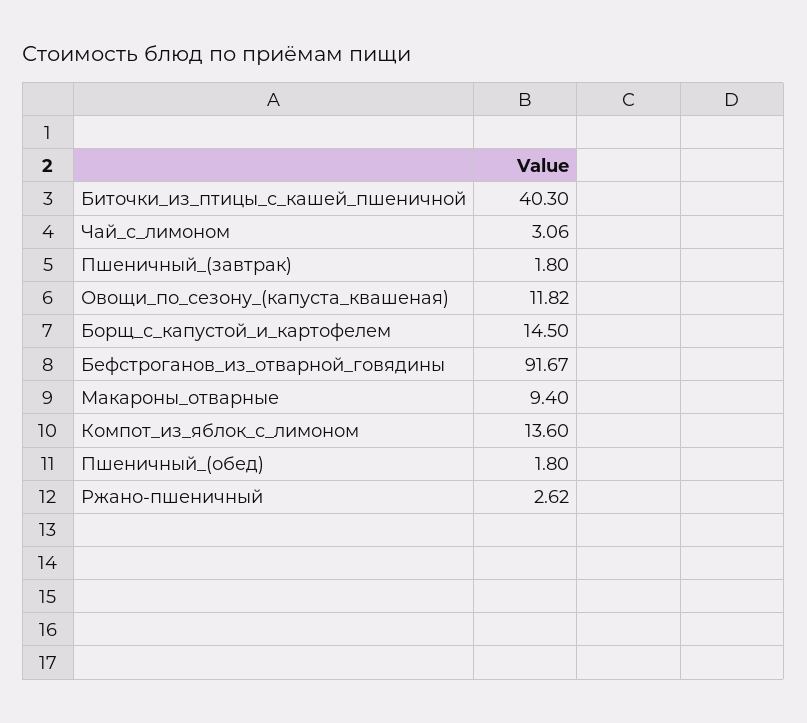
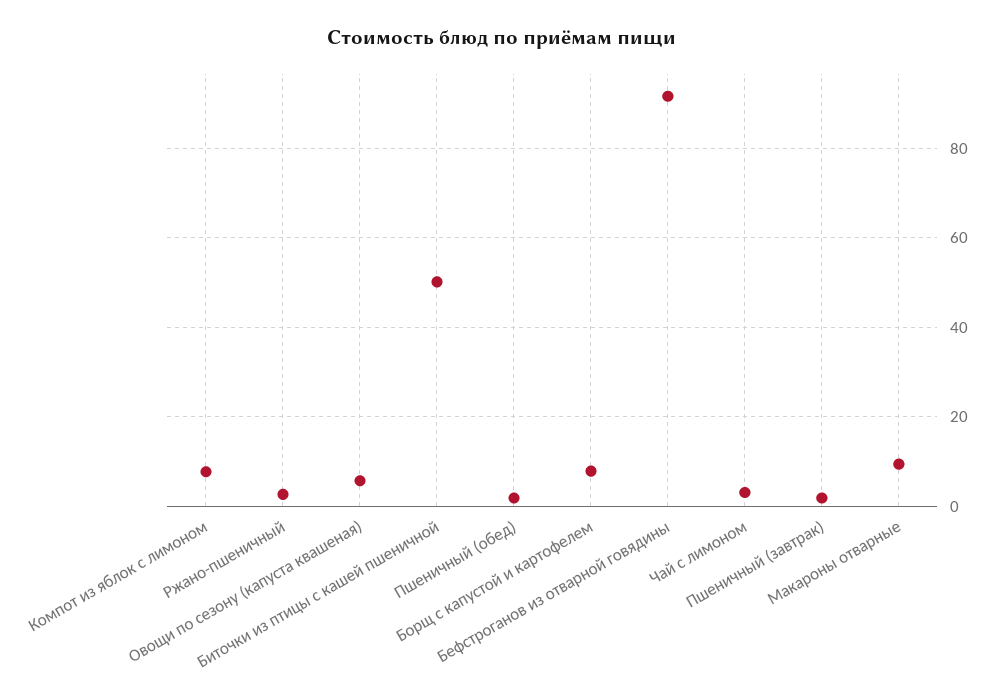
Биточки_из_птицы_с_кашей_пшеничной: 40.3 -> 50
Овощи_по_сезону_(капуста_квашеная): 11.82 -> 6
Борщ_с_капустой_и_картофелем: 14.5 -> 8
Компот_из_яблок_с_лимоном: 13.6 -> 8

